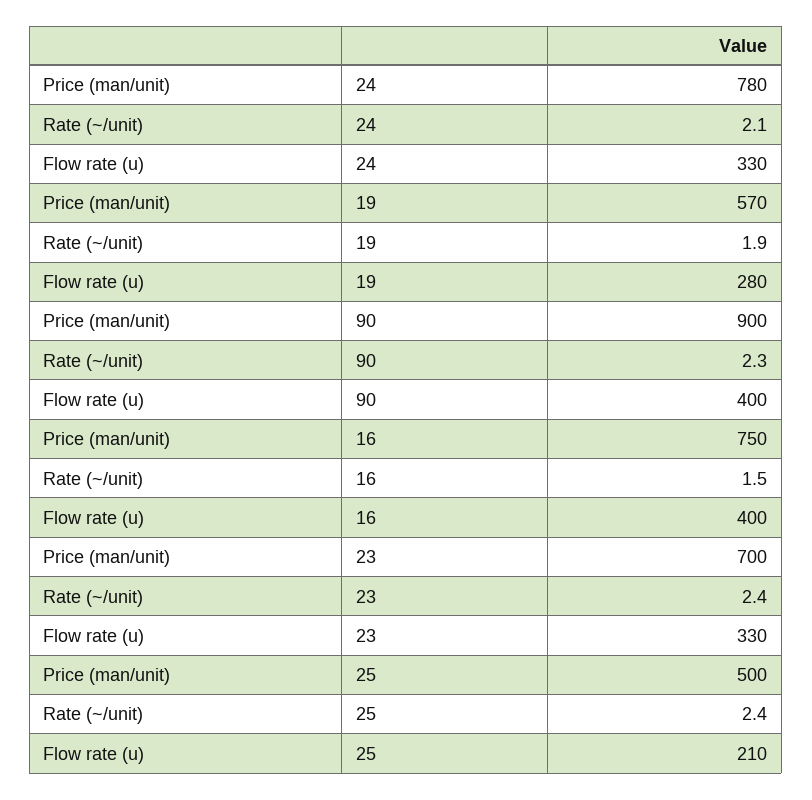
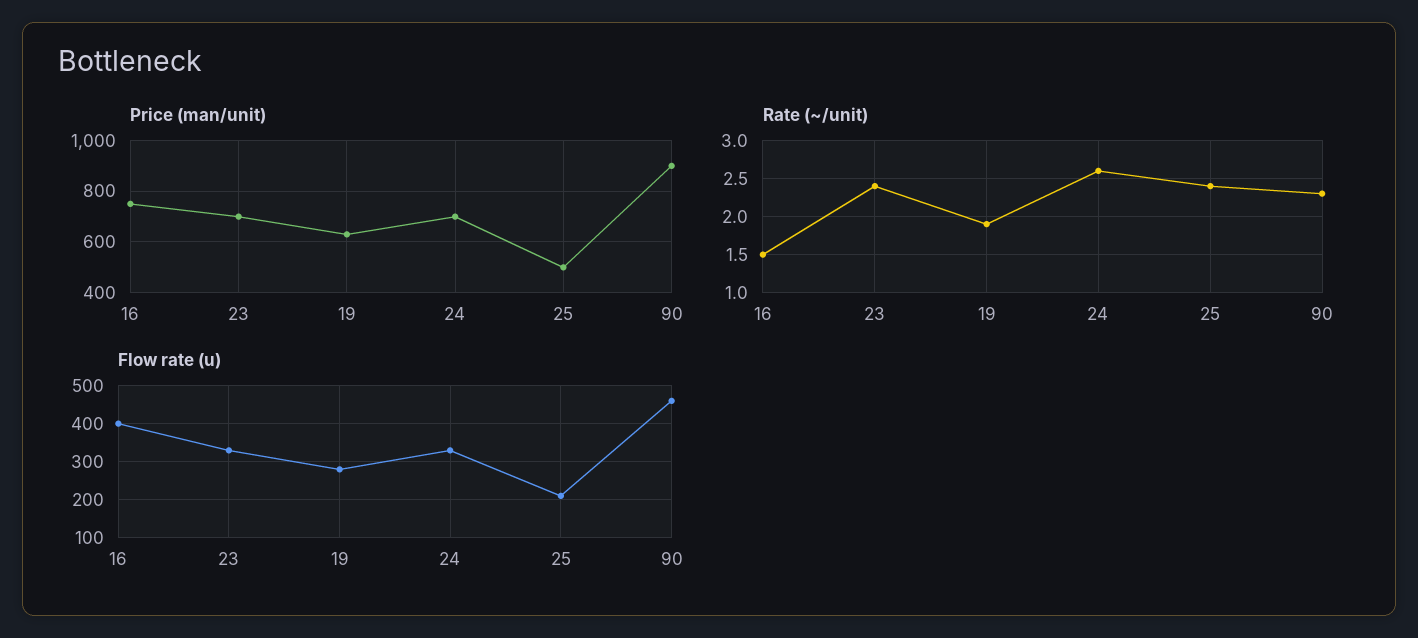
Price (man/unit), 24: 780 -> 700
Rate (~/unit), 24: 2.1 -> 2.6
Price (man/unit), 19: 570 -> 625
Flow rate (u), 90: 400 -> 460

